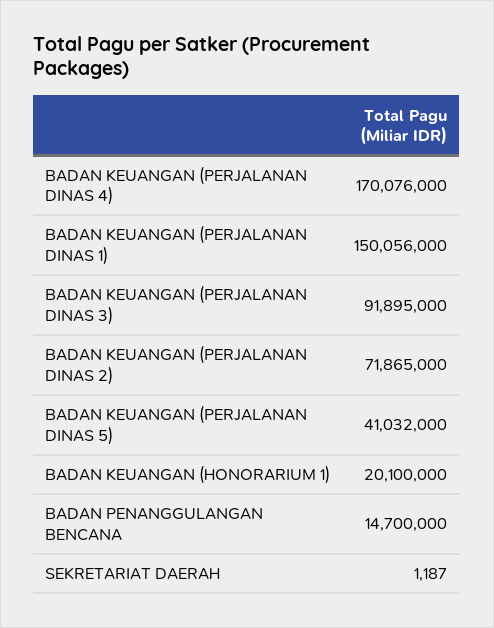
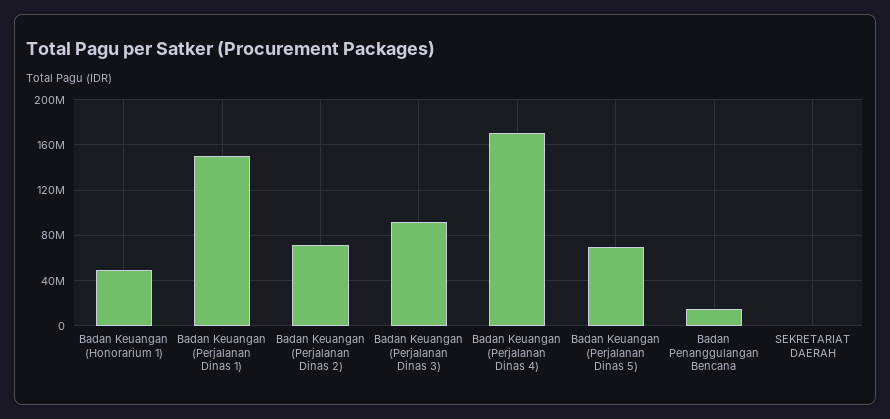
BADAN KEUANGAN (PERJALANAN DINAS 5): 41032000 -> 70000000
BADAN KEUANGAN (HONORARIUM 1): 20100000 -> 50000000

